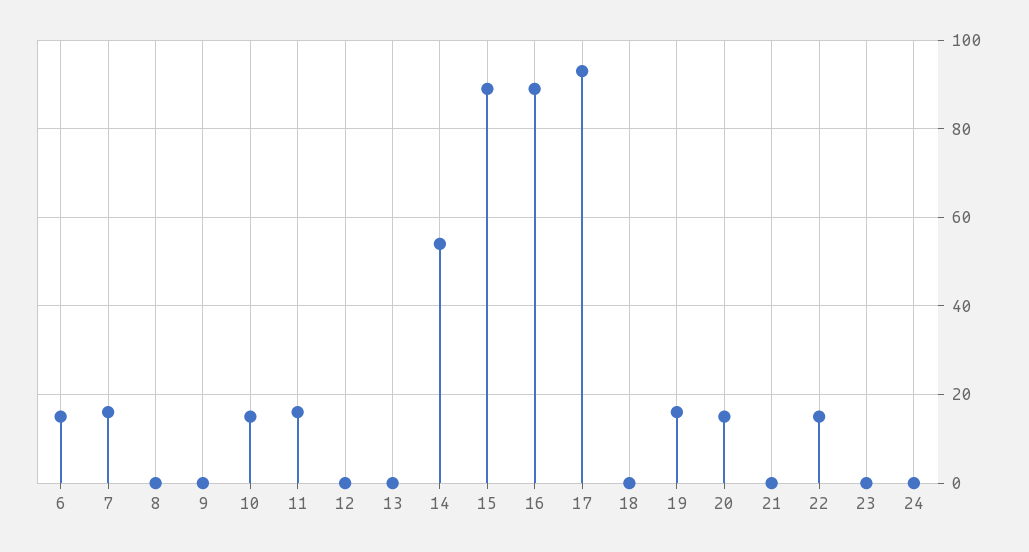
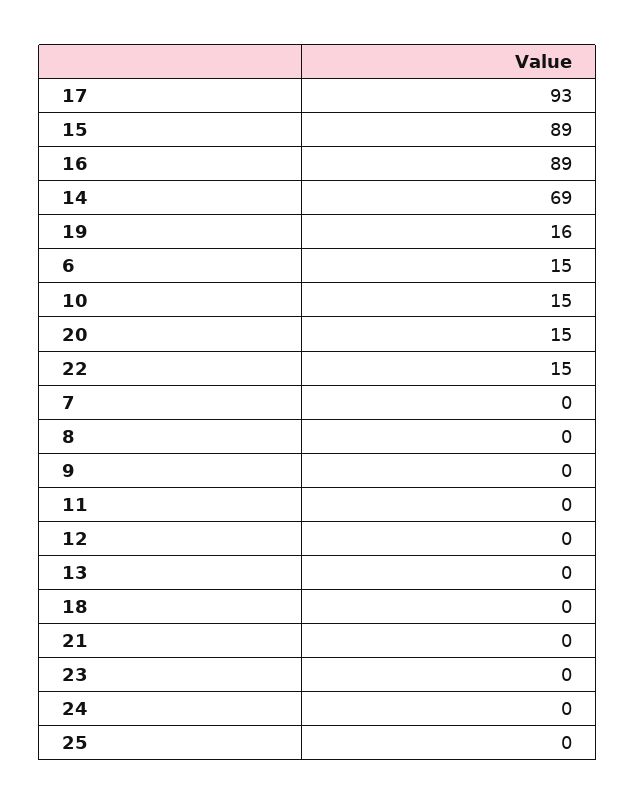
7: 15 -> 0
11: 15 -> 0
14: 55 -> 69
25: none -> 0

